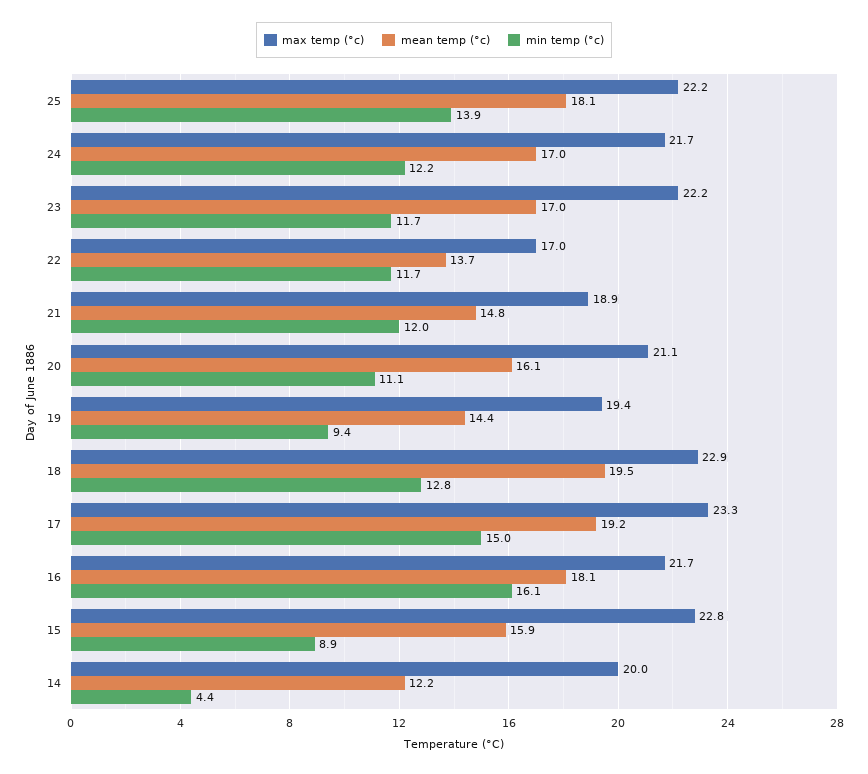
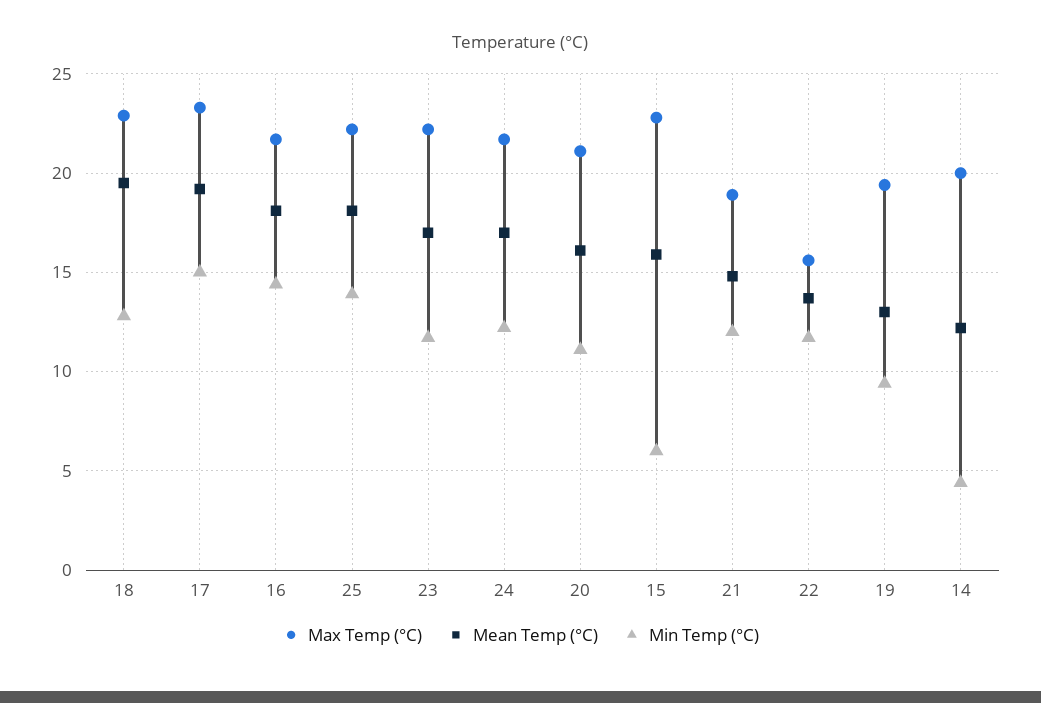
max temp (°c), 22: 17 -> 15.5
mean temp (°c), 19: 14.4 -> 13
min temp (°c), 16: 16.1 -> 14.5
min temp (°c), 15: 8.9 -> 6

